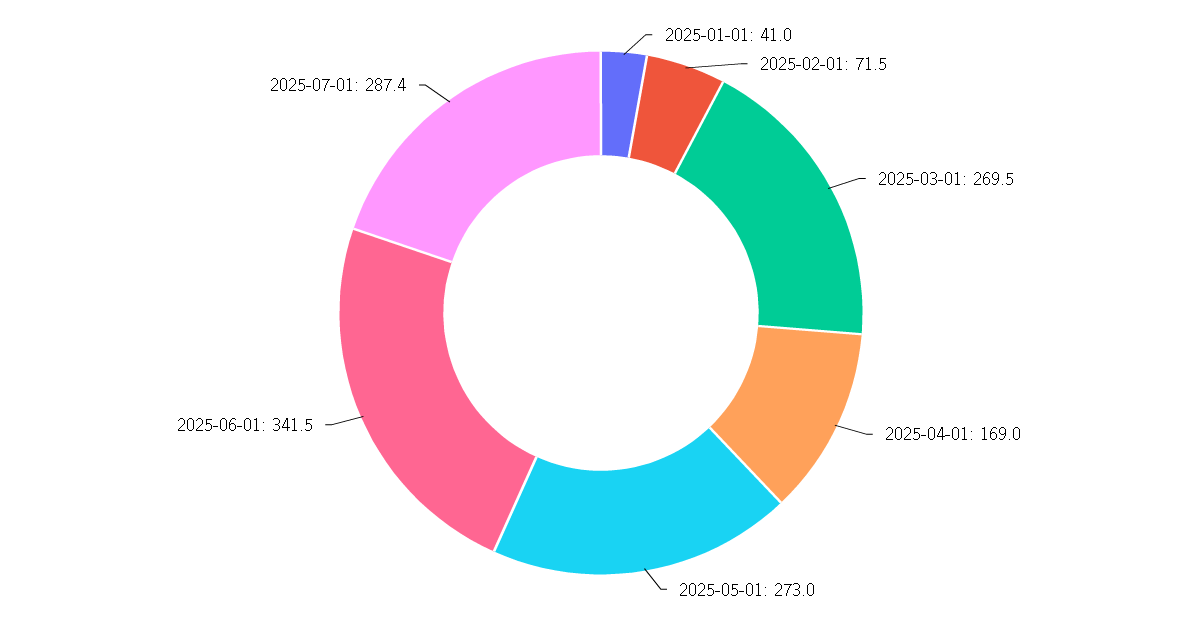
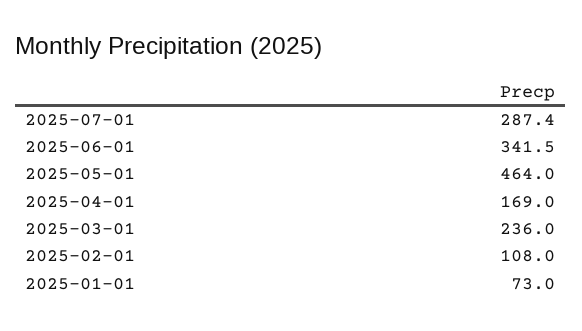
2025-01-01: 41 -> 73
2025-02-01: 71.5 -> 108
2025-03-01: 269.5 -> 236
2025-05-01: 273 -> 464

